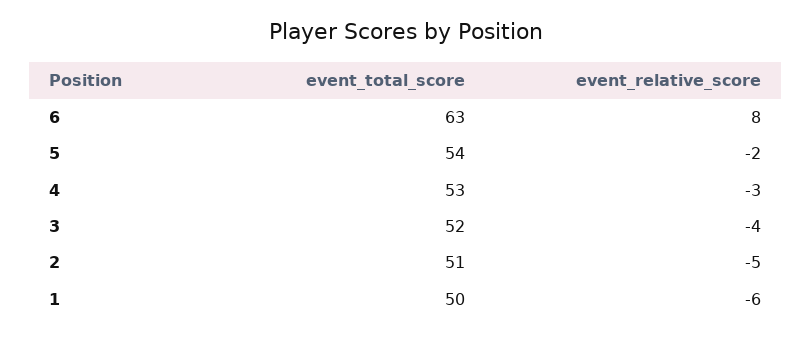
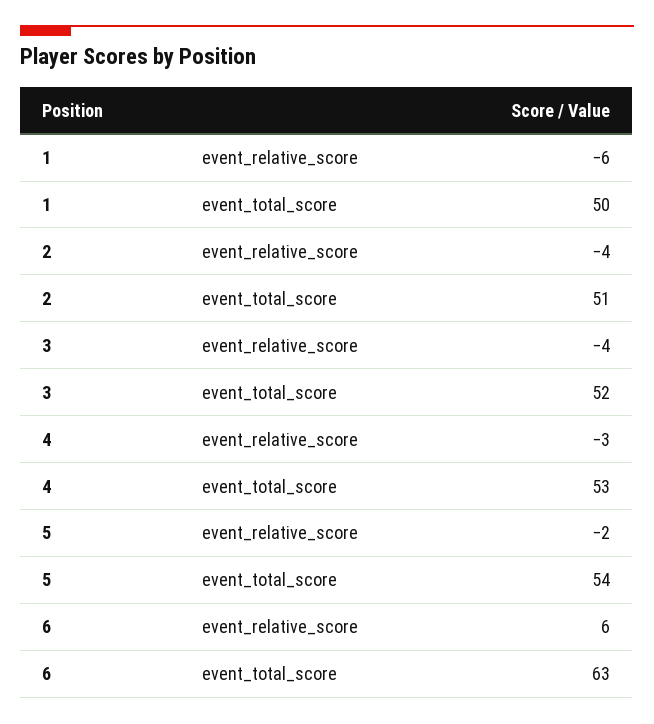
event_relative_score, 6: 8 -> 6
event_relative_score, 2: -5 -> -4

